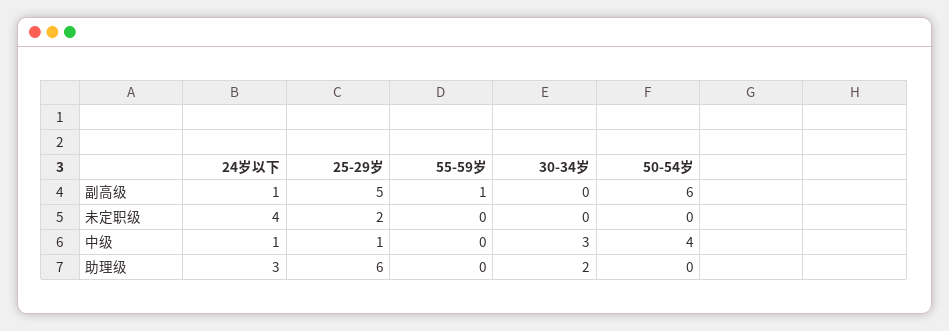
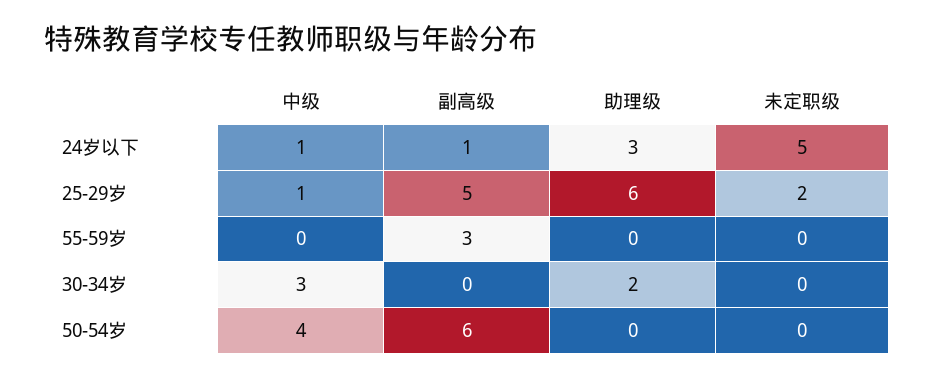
55-59岁, 副高级: 1 -> 3
24岁以下, 未定职级: 4 -> 5

